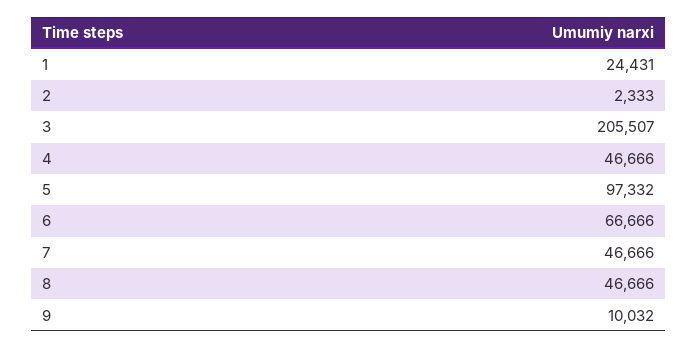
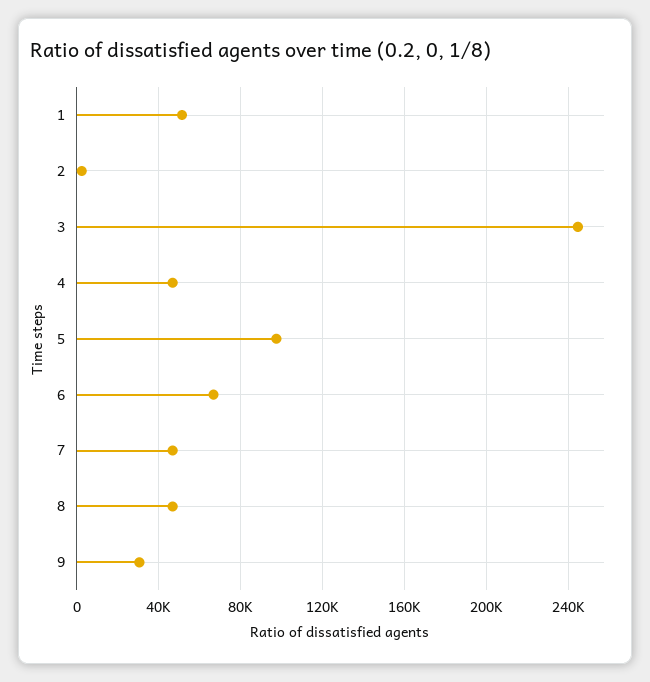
1: 24431 -> 50000
3: 205507 -> 245000
9: 10032 -> 30000

